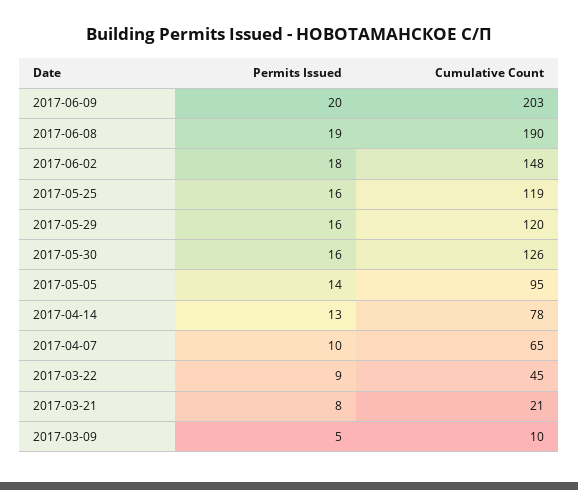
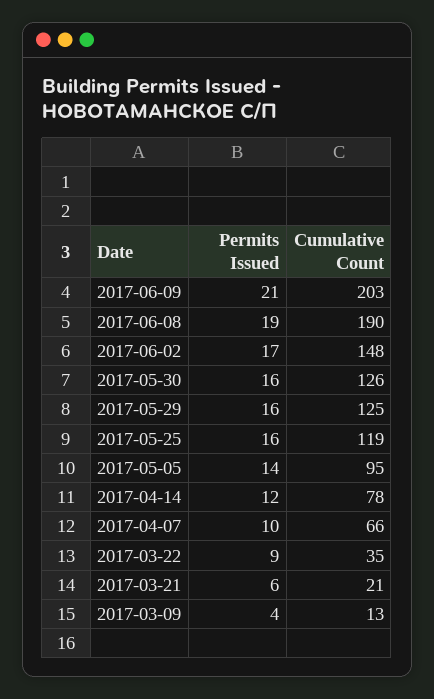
Permits Issued, 2017-06-09: 20 -> 21
Permits Issued, 2017-06-02: 18 -> 17
Cumulative Count, 2017-05-29: 120 -> 125
Permits Issued, 2017-04-14: 13 -> 12
Cumulative Count, 2017-04-07: 65 -> 66
Cumulative Count, 2017-03-22: 45 -> 35
Permits Issued, 2017-03-21: 8 -> 6
Permits Issued, 2017-03-09: 5 -> 4
Cumulative Count, 2017-03-09: 10 -> 13

